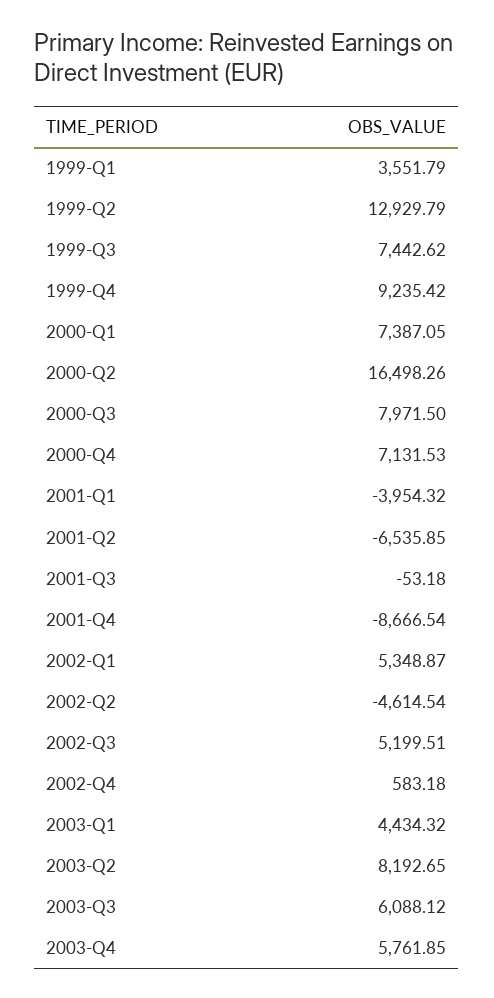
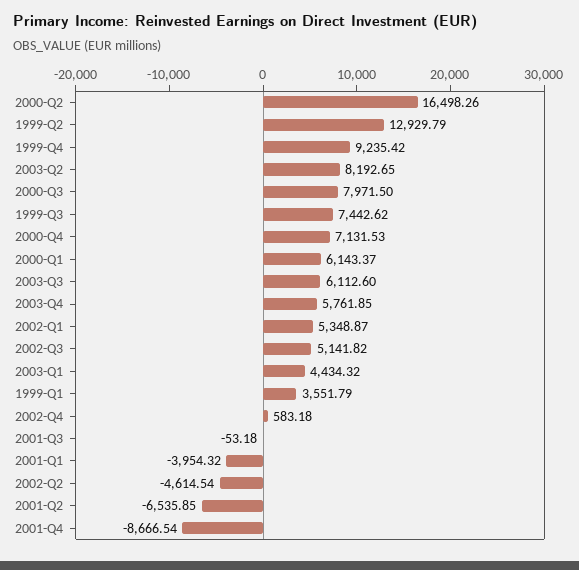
2000-Q1: 7387.05 -> 6143.37
2002-Q3: 5199.51 -> 5141.82
2003-Q3: 6088.12 -> 6112.6

